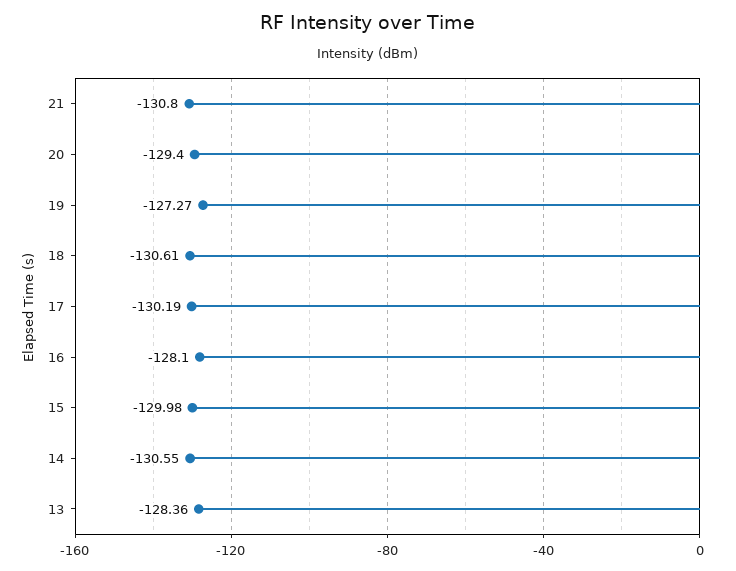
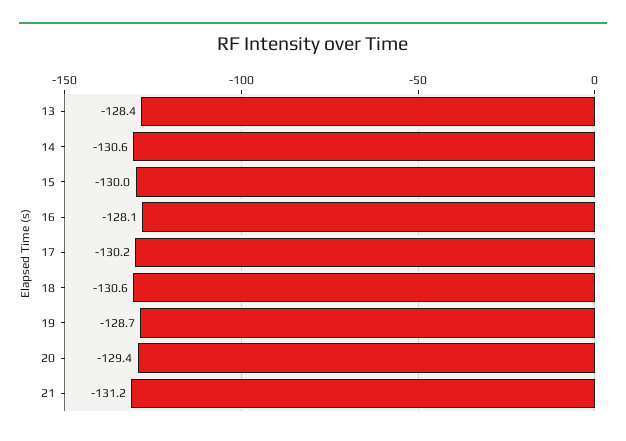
21: -130.8 -> -131.2
19: -127.27 -> -128.7

